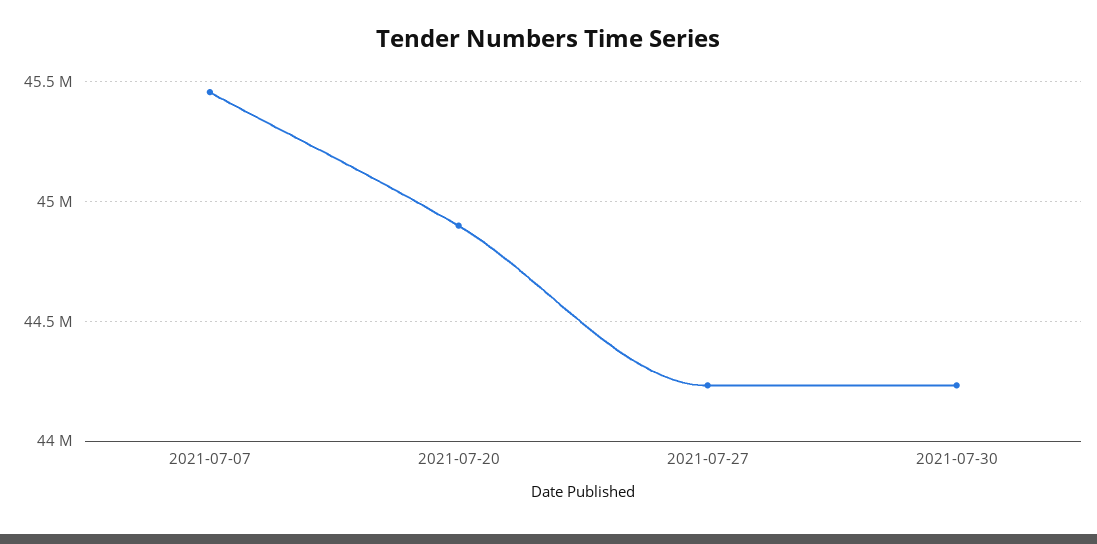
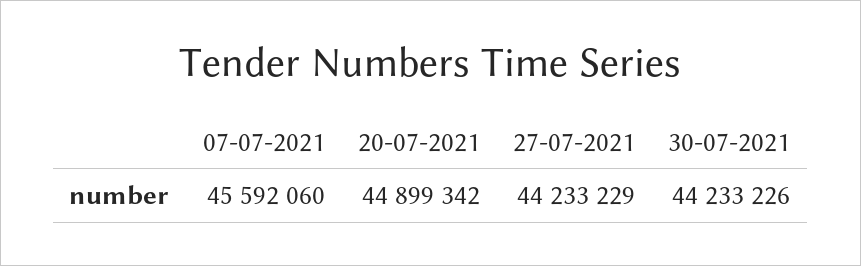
2021-07-07: 45450000 -> 45592060

